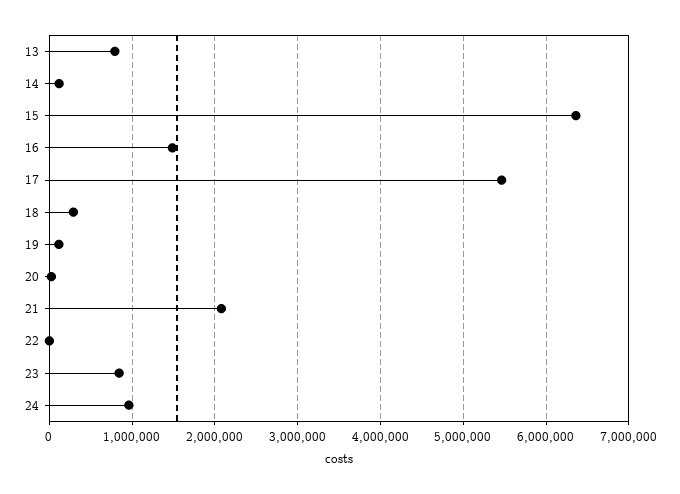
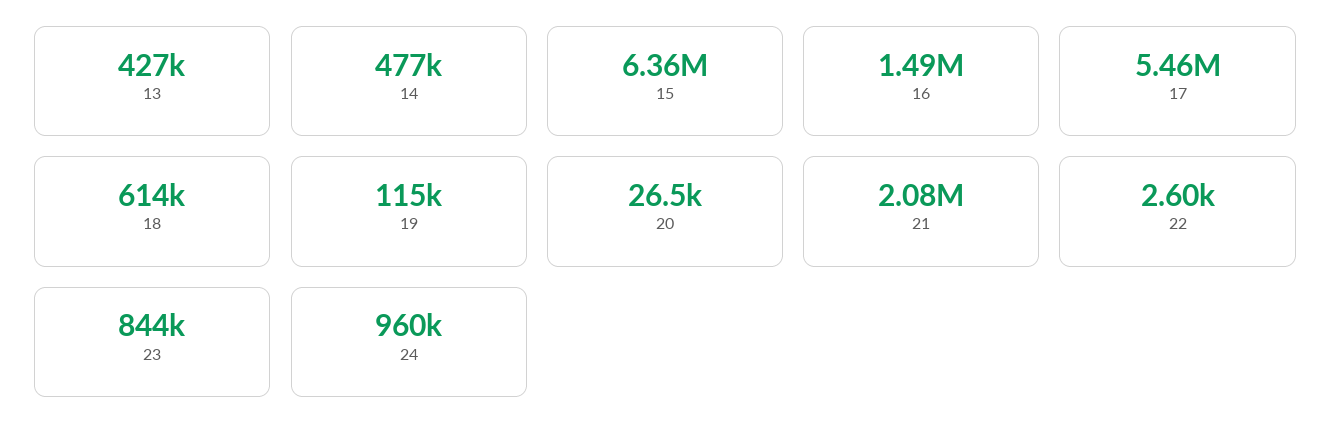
13: 800000 -> 427000
14: 100000 -> 477000
18: 300000 -> 614000

